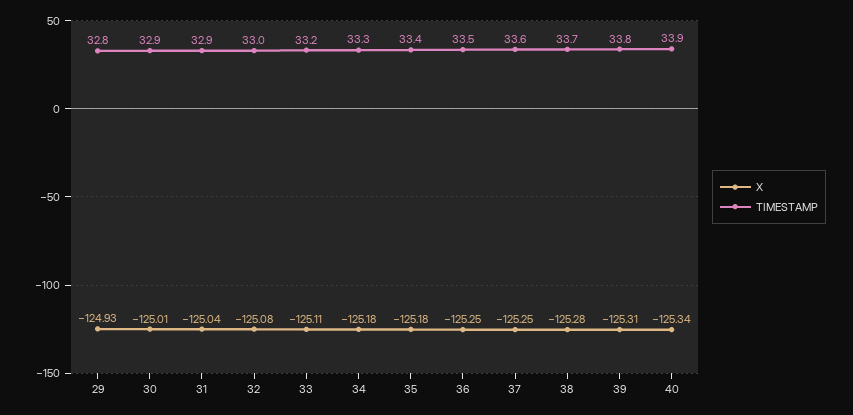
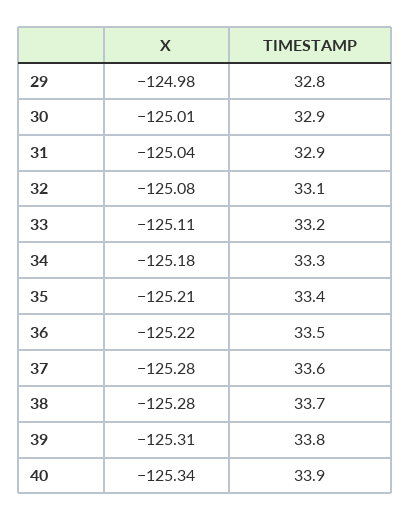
X, 29: -124.93 -> -124.98
TIMESTAMP, 32: 33 -> 33.1
X, 35: -125.18 -> -125.21
X, 36: -125.25 -> -125.22
X, 37: -125.25 -> -125.28

